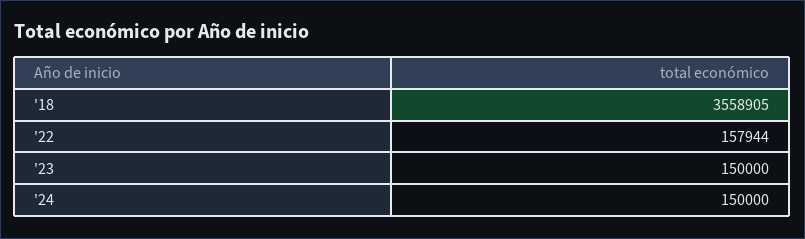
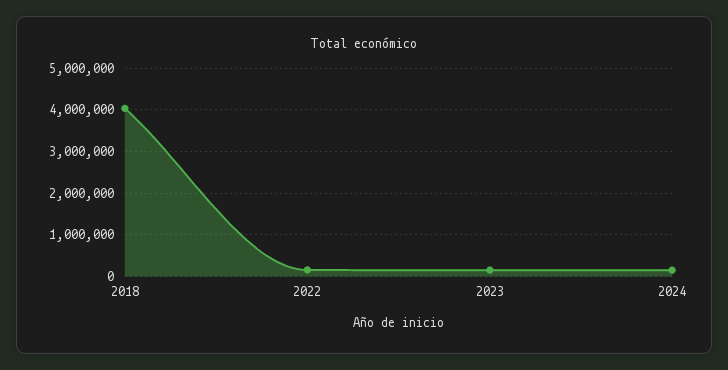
'18: 3558905 -> 4000000

